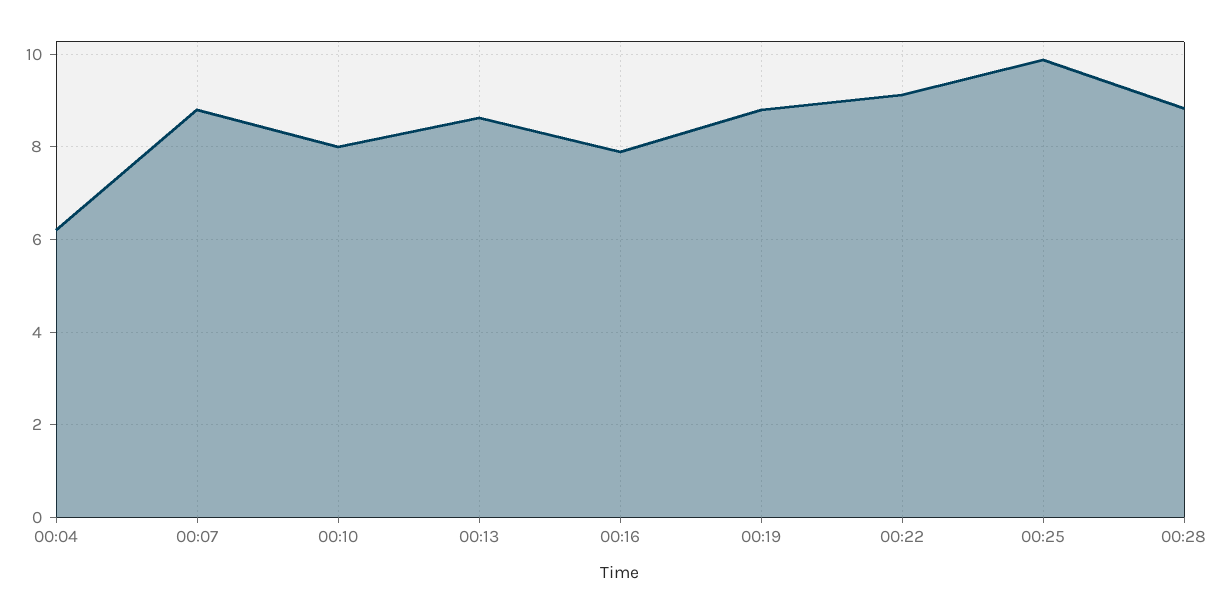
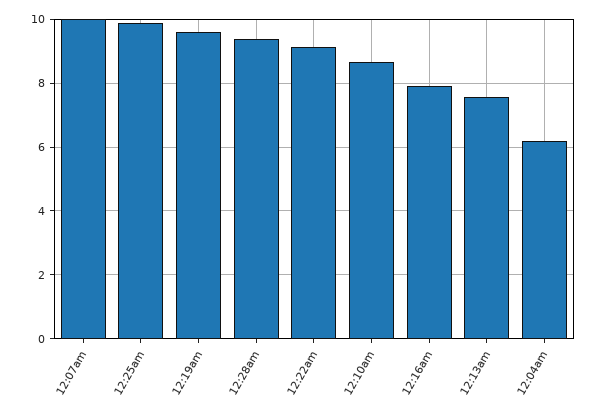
00:07: 8.8 -> 10
00:10: 8 -> 8.6
00:13: 8.6 -> 7.6
00:19: 8.8 -> 9.6
00:28: 8.8 -> 9.4

